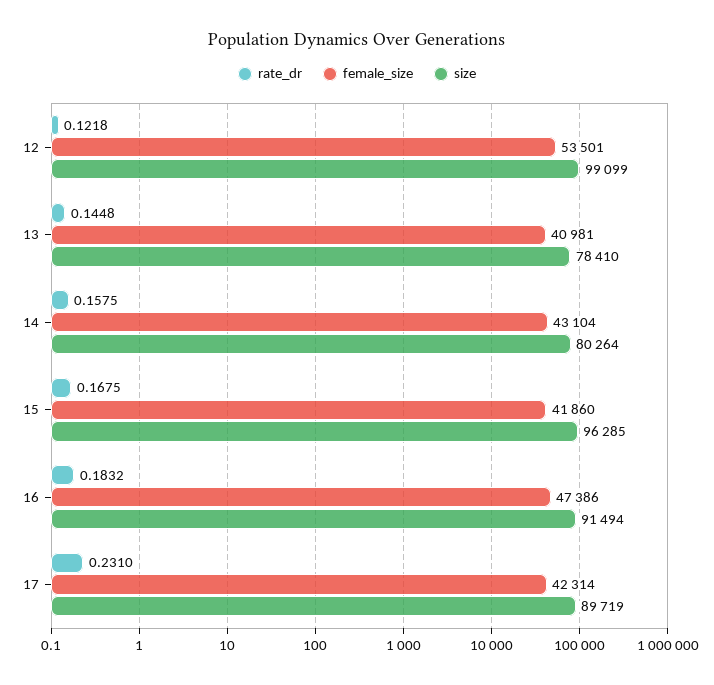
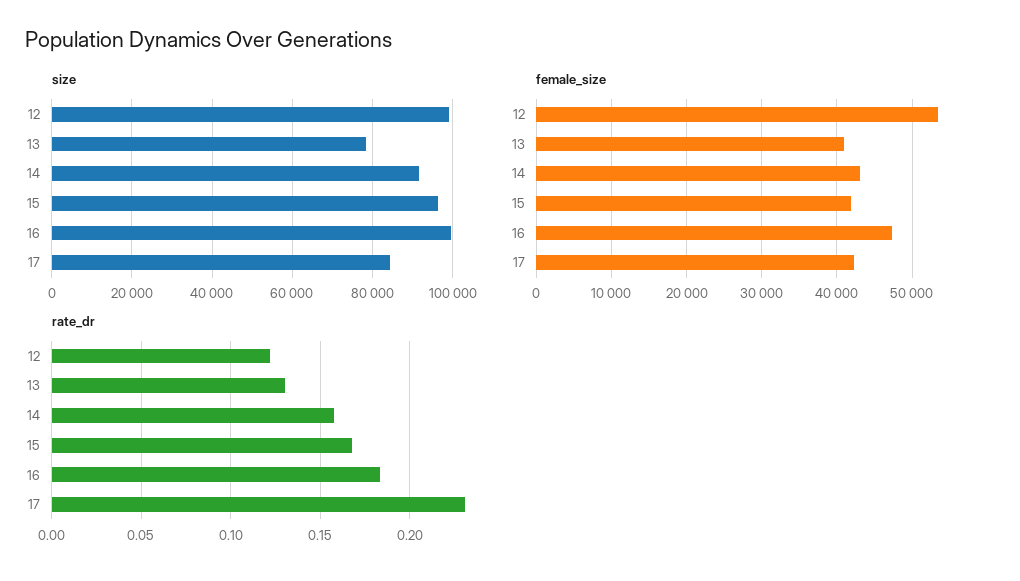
rate_dr, 13: 0.1448 -> 0.13
size, 14: 80264 -> 92000
size, 16: 91494 -> 100000
size, 17: 89719 -> 84000

